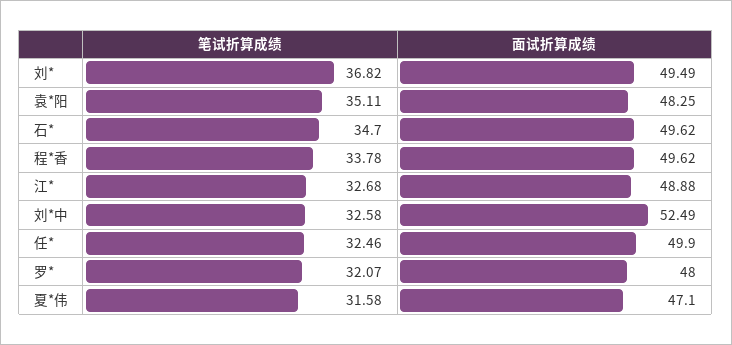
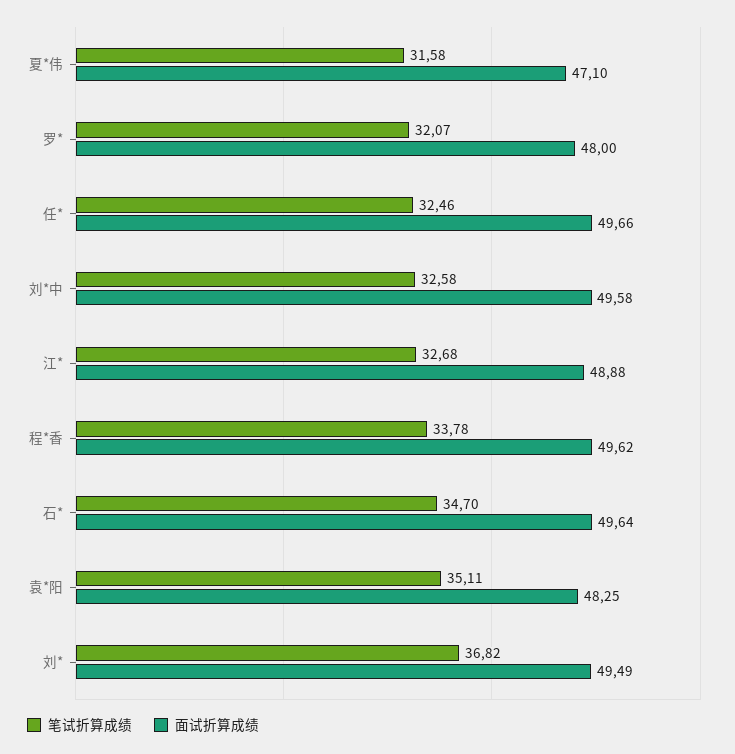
面试折算成绩, 石*: 49.62 -> 49.64
面试折算成绩, 刘*中: 52.49 -> 49.58
面试折算成绩, 任*: 49.9 -> 49.66

